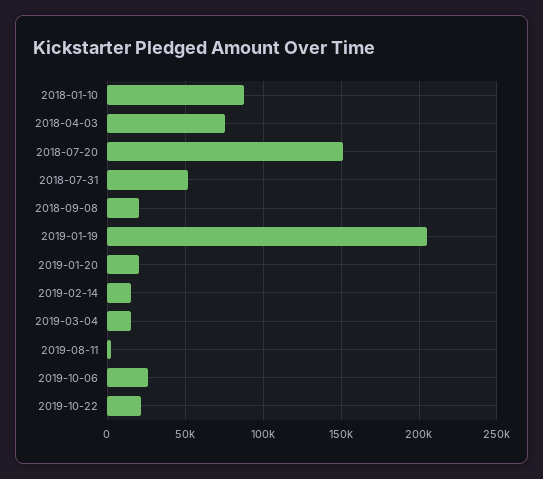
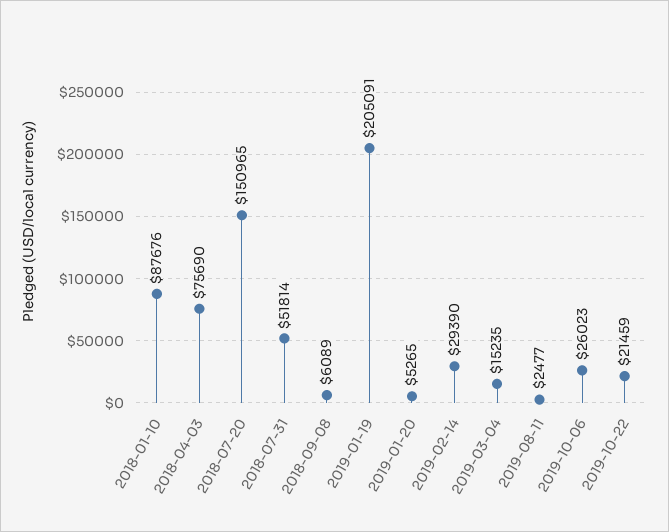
2018-09-08: 20000 -> 6089
2019-01-20: 20000 -> 5265
2019-02-14: 15000 -> 29390

